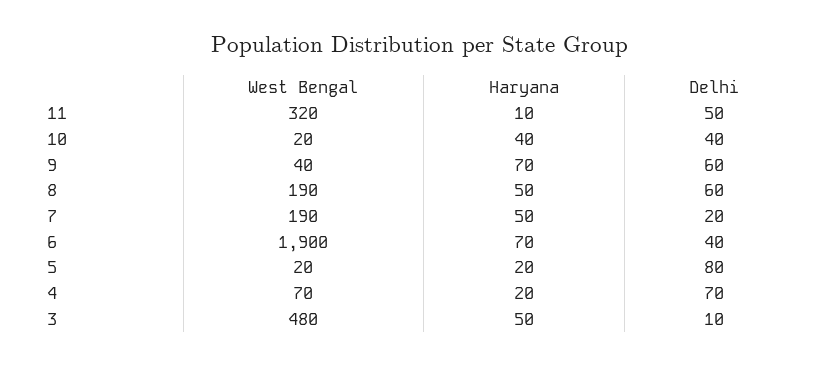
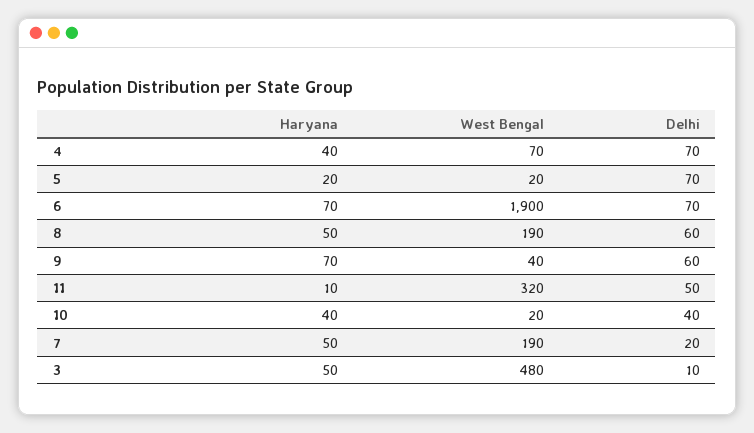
Delhi, 6: 40 -> 70
Delhi, 5: 80 -> 70
Haryana, 4: 20 -> 40

